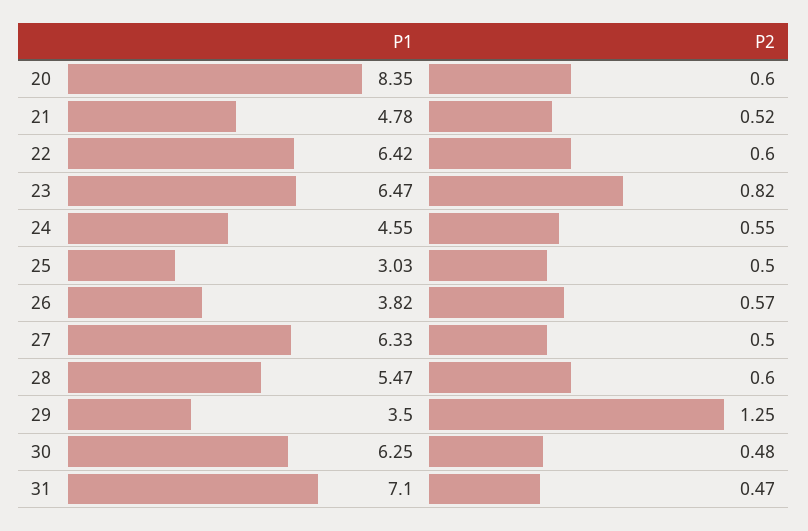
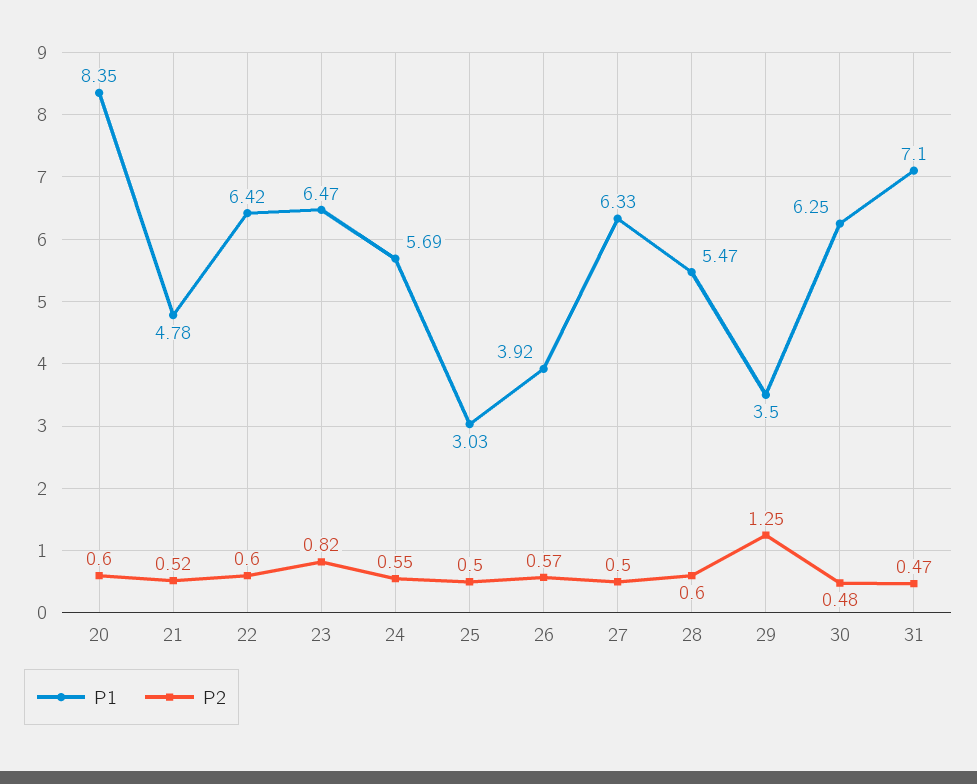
P1, 24: 4.55 -> 5.69
P1, 26: 3.82 -> 3.92

